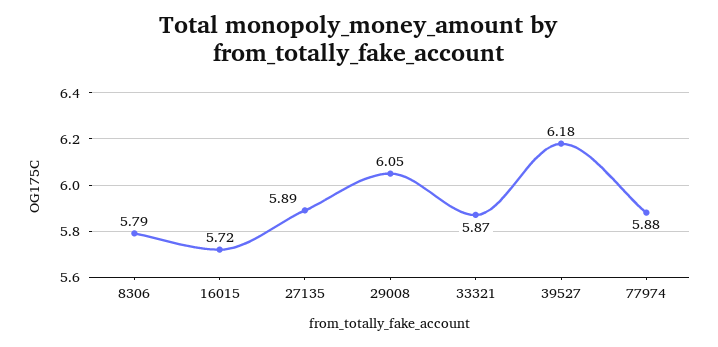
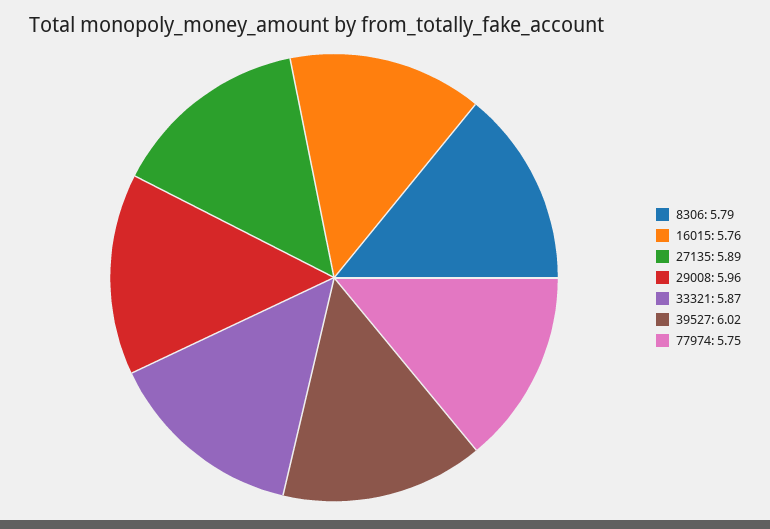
16015: 5.72 -> 5.76
29008: 6.05 -> 5.96
39527: 6.18 -> 6.02
77974: 5.88 -> 5.75

